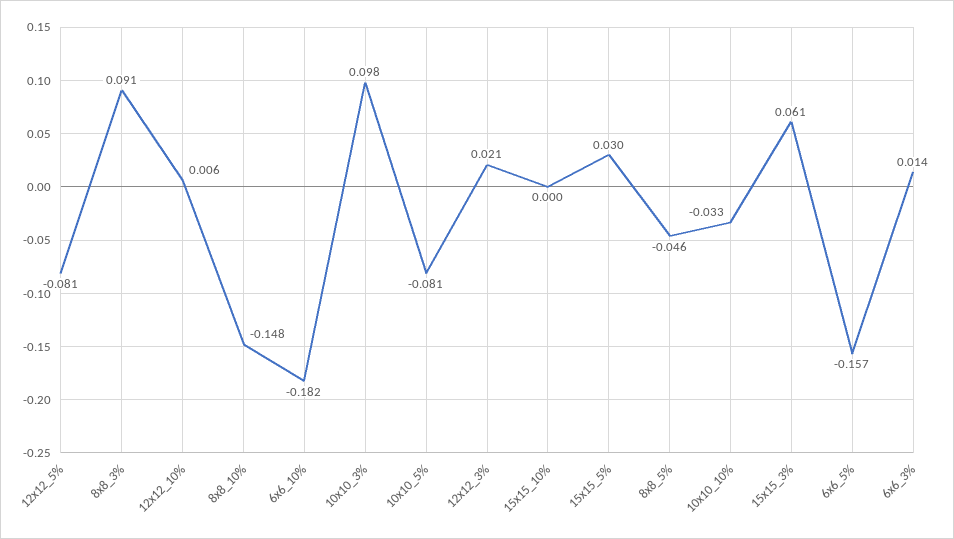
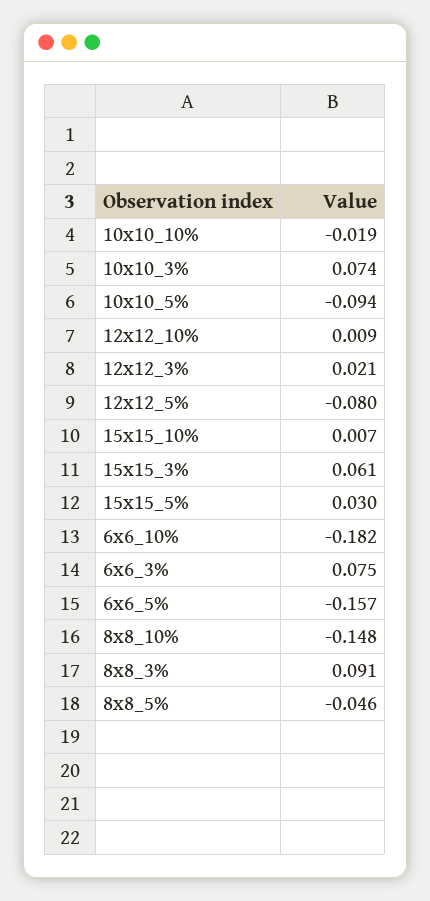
12x12_5%: -0.081 -> -0.08
12x12_10%: 0.006 -> 0.009
10x10_3%: 0.098 -> 0.074
10x10_5%: -0.081 -> -0.094
15x15_10%: 0 -> 0.007
10x10_10%: -0.033 -> -0.019
6x6_3%: 0.014 -> 0.075

